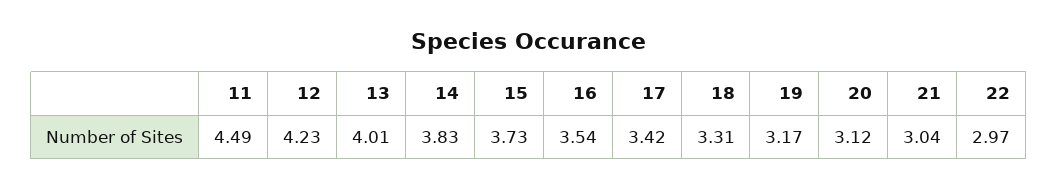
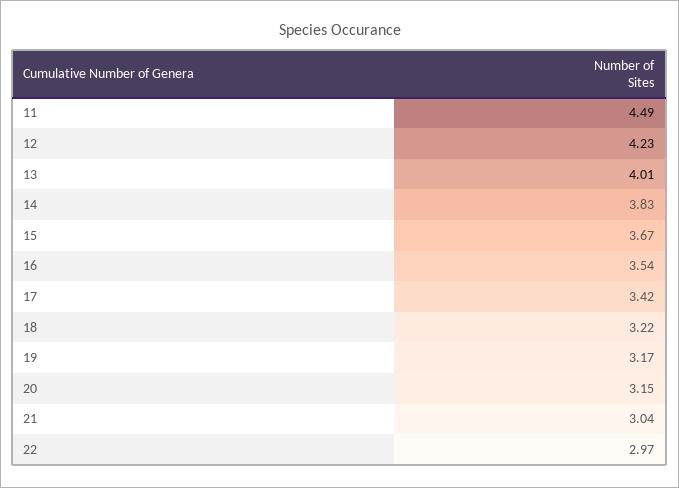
15: 3.73 -> 3.67
18: 3.31 -> 3.22
20: 3.12 -> 3.15

